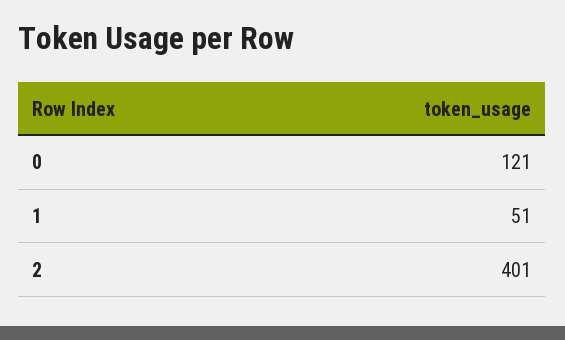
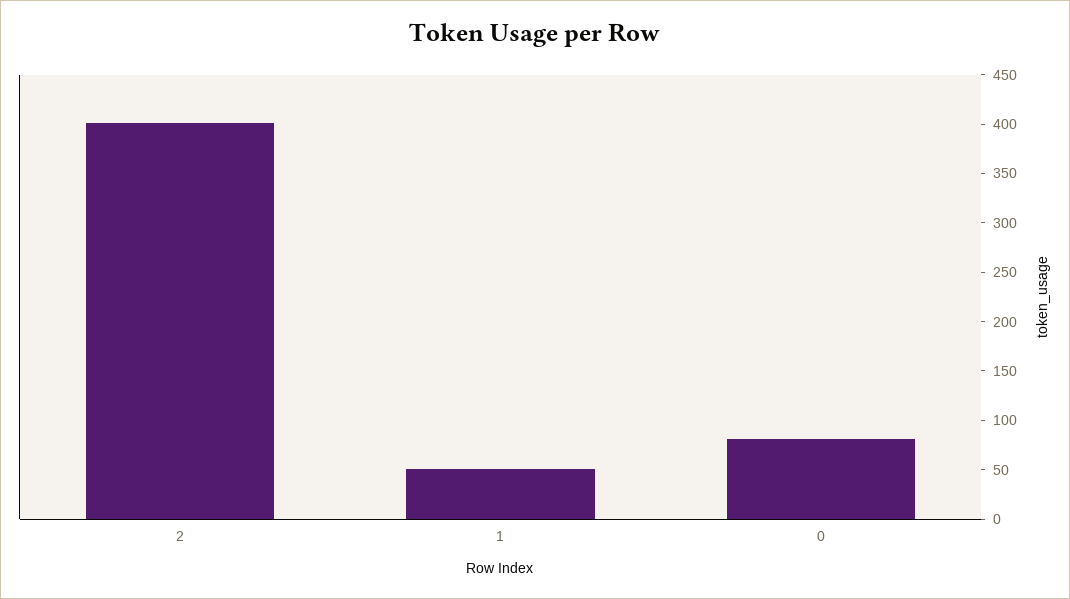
0: 121 -> 80

